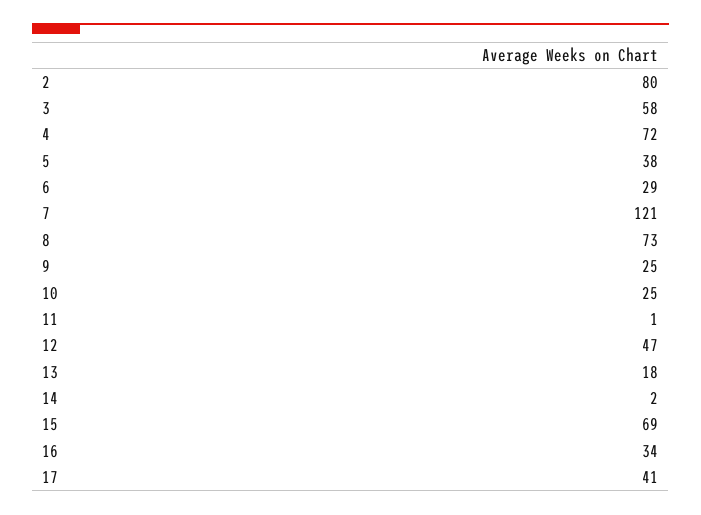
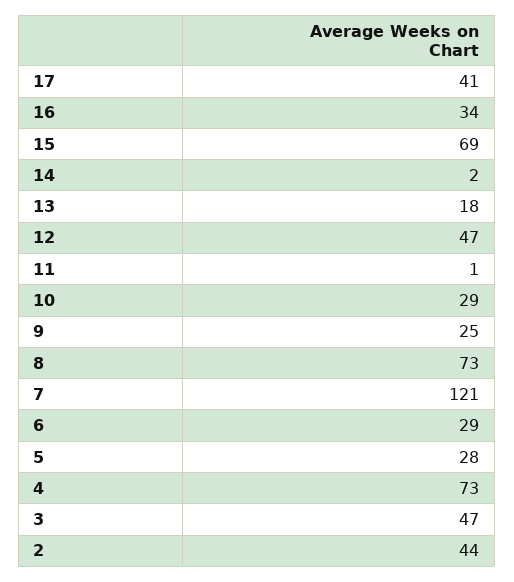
2: 80 -> 44
3: 58 -> 47
4: 72 -> 73
5: 38 -> 28
10: 25 -> 29

